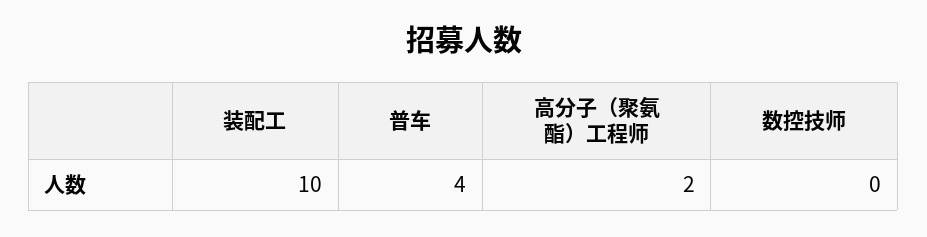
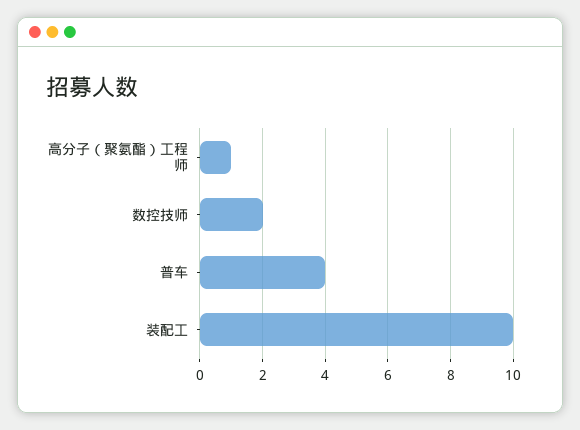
高分子（聚氨酯）工程师: 2 -> 1
数控技师: 0 -> 2

